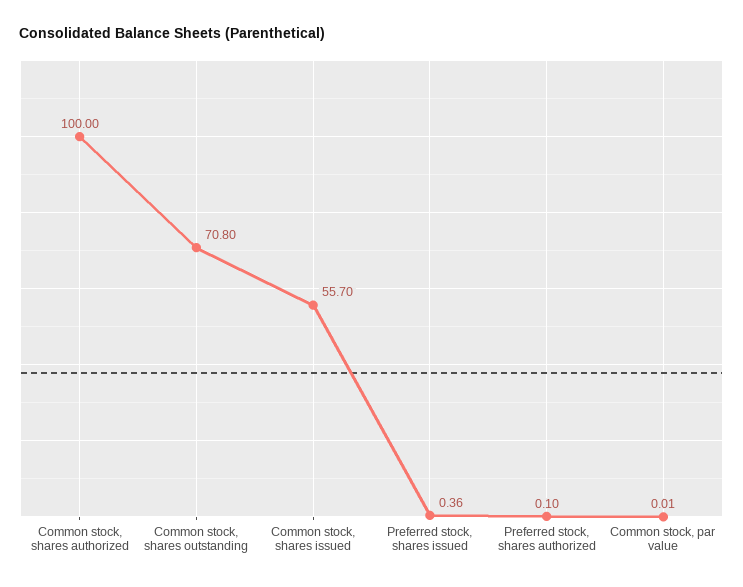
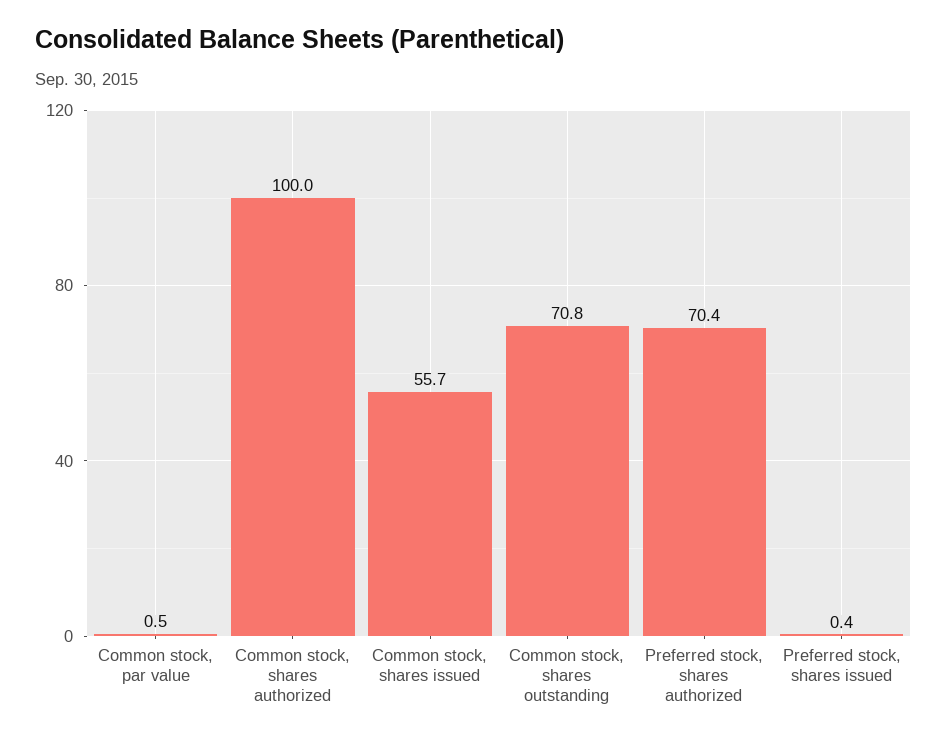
Preferred stock, shares authorized: 0.1 -> 70.4
Common stock, par value: 0.01 -> 0.5

